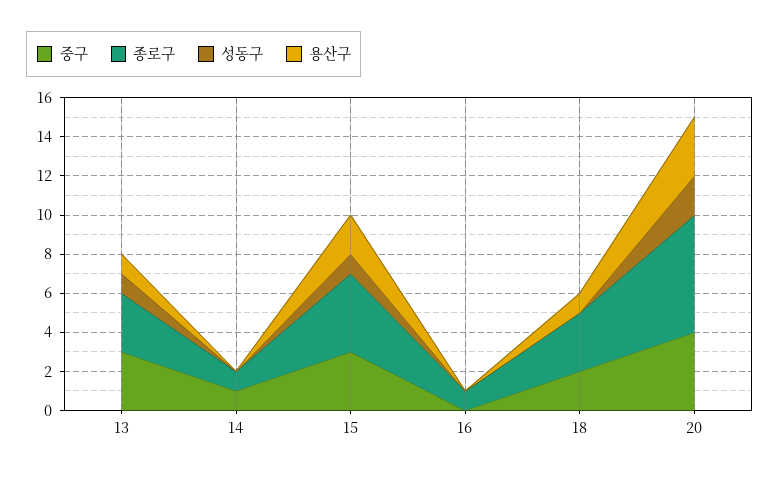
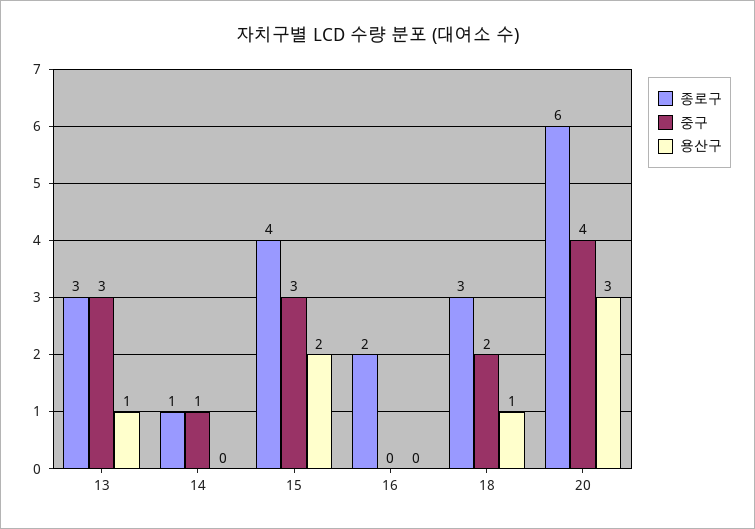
성동구, 13: 1 -> none
성동구, 14: 0 -> none
성동구, 15: 1 -> none
종로구, 16: 1 -> 2
성동구, 16: 0 -> none
성동구, 18: 0 -> none
성동구, 20: 2 -> none

